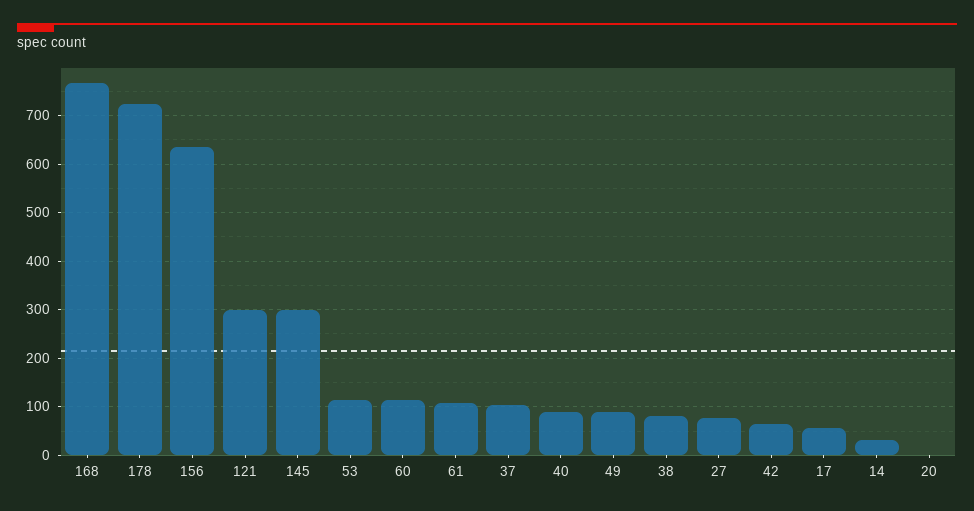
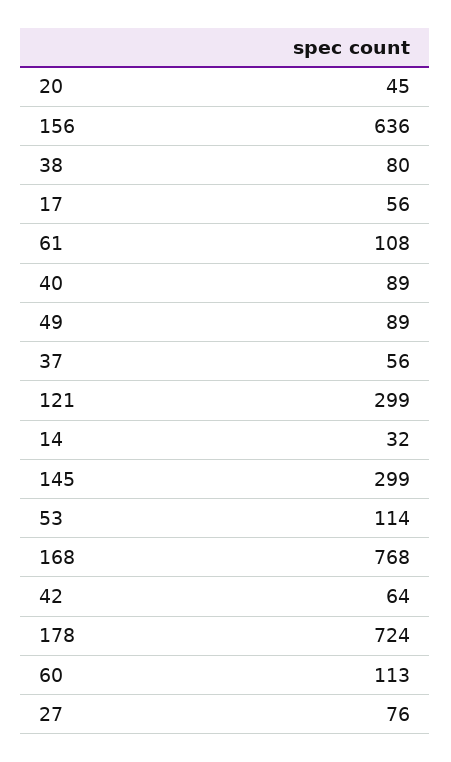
37: 100 -> 56
20: 0 -> 45

